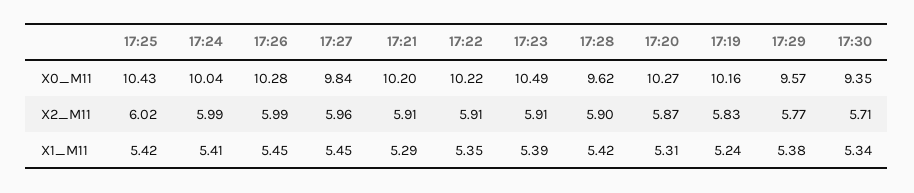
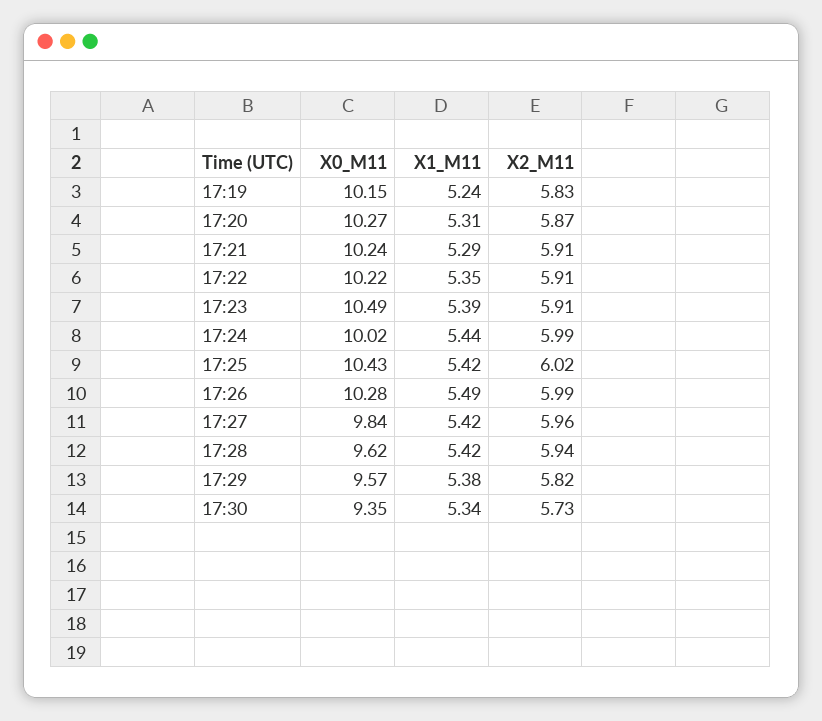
17:24, X0_M11: 10.04 -> 10.02
17:21, X0_M11: 10.2 -> 10.24
17:19, X0_M11: 10.16 -> 10.15
17:28, X2_M11: 5.9 -> 5.94
17:29, X2_M11: 5.77 -> 5.82
17:30, X2_M11: 5.71 -> 5.73
17:24, X1_M11: 5.41 -> 5.44
17:26, X1_M11: 5.45 -> 5.49
17:27, X1_M11: 5.45 -> 5.42

